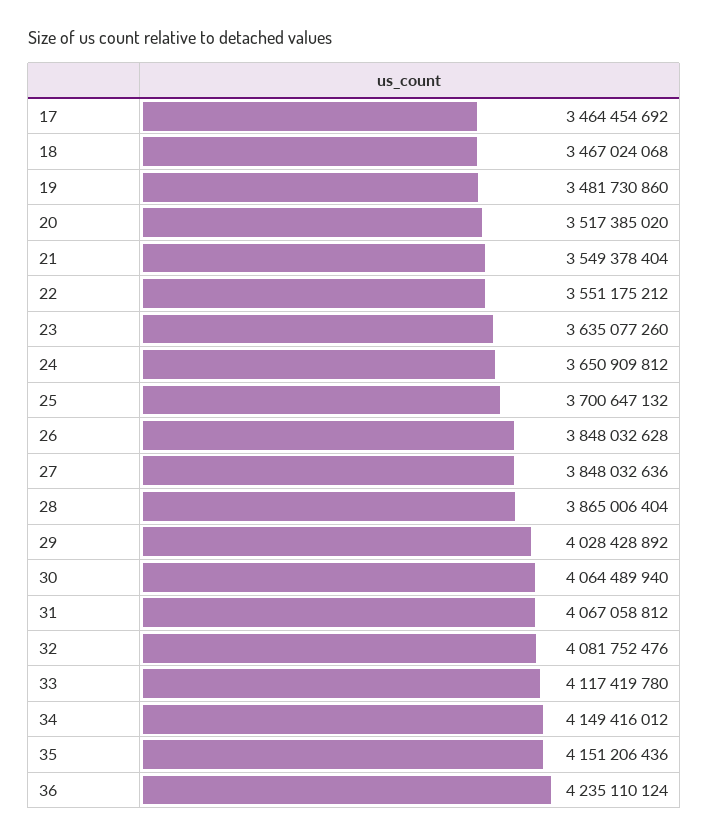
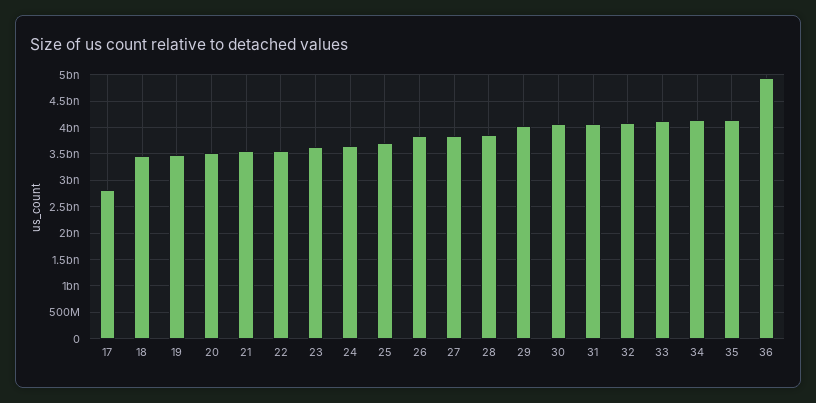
17: 3464454692 -> 2750000000
36: 4235110124 -> 5000000000

